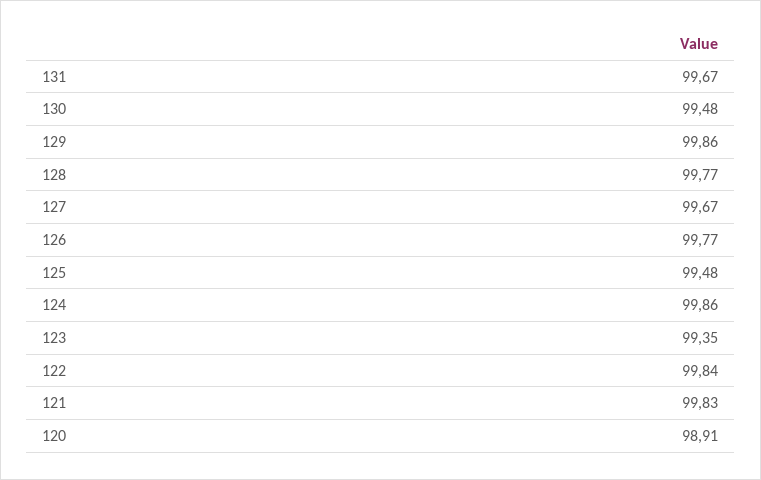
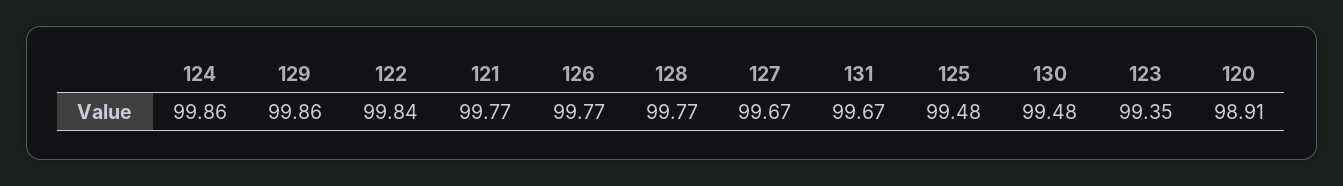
121: 99.83 -> 99.77

